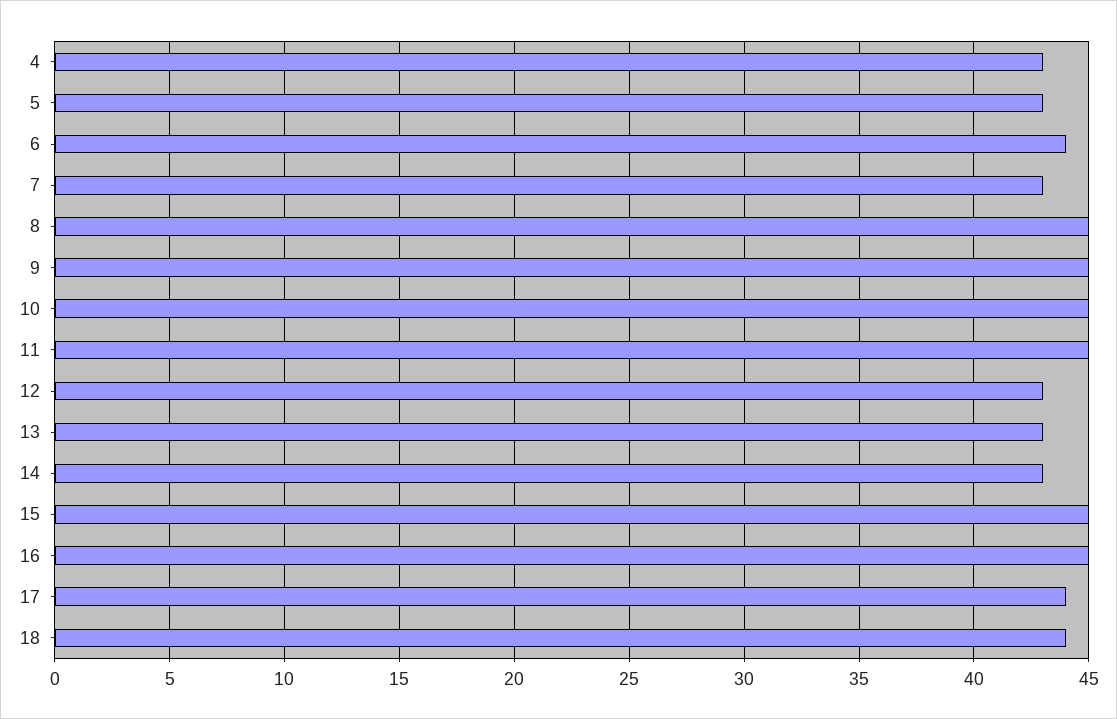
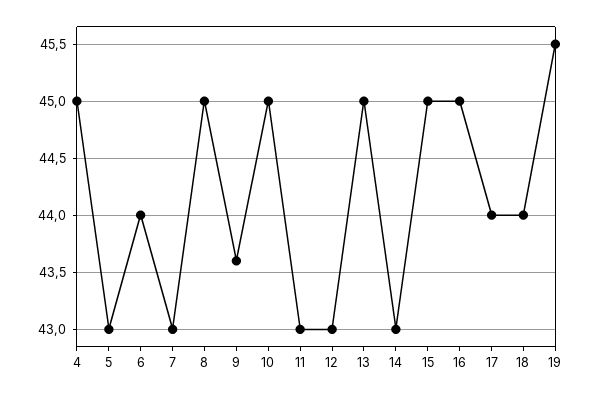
4: 43 -> 45
9: 45 -> 43.6
11: 45 -> 43
13: 43 -> 45
19: none -> 45.5

